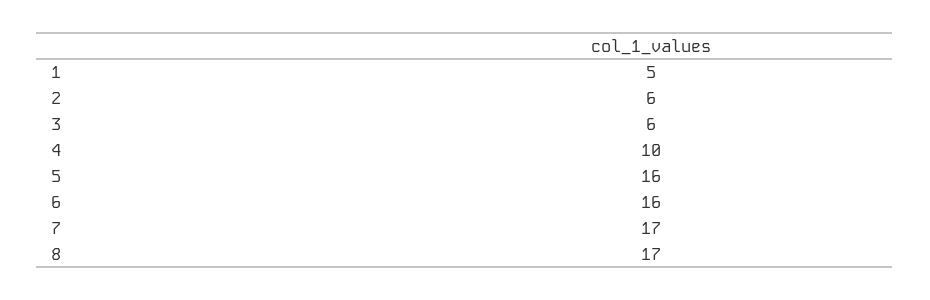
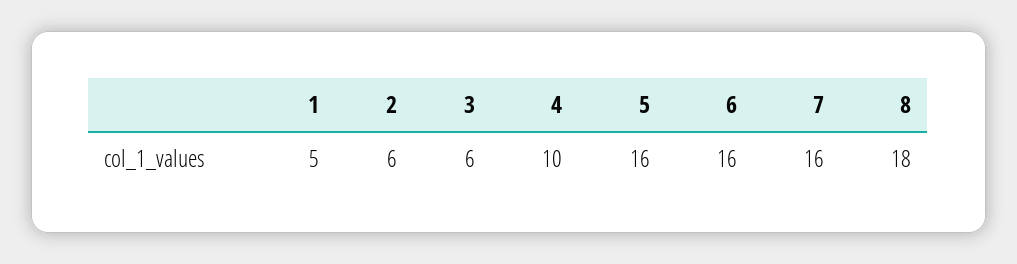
7: 17 -> 16
8: 17 -> 18

